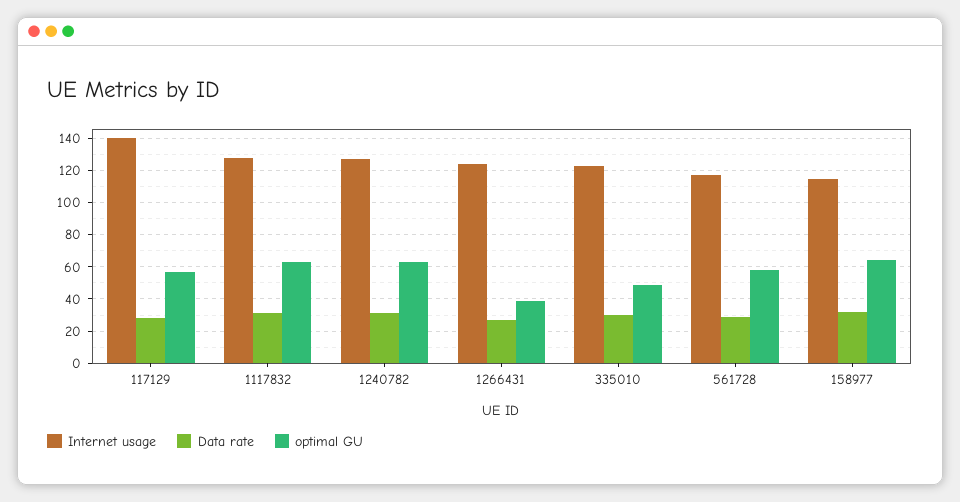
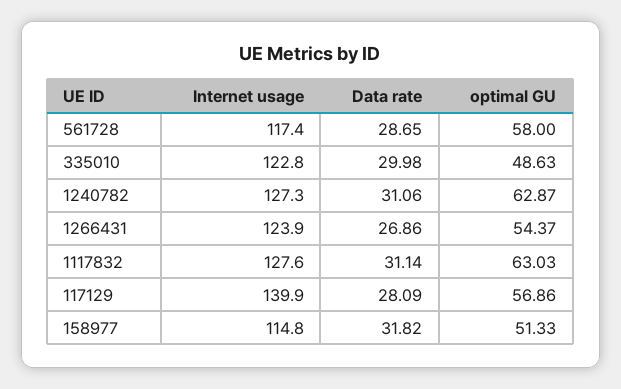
optimal GU, 1266431: 40 -> 54.37
optimal GU, 158977: 65 -> 51.33

